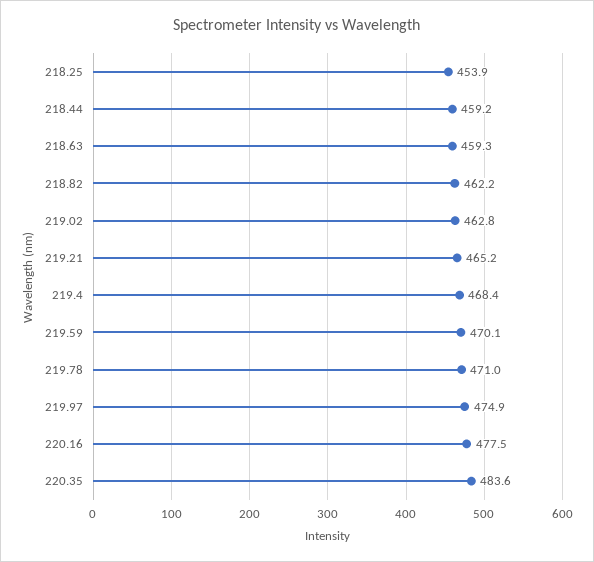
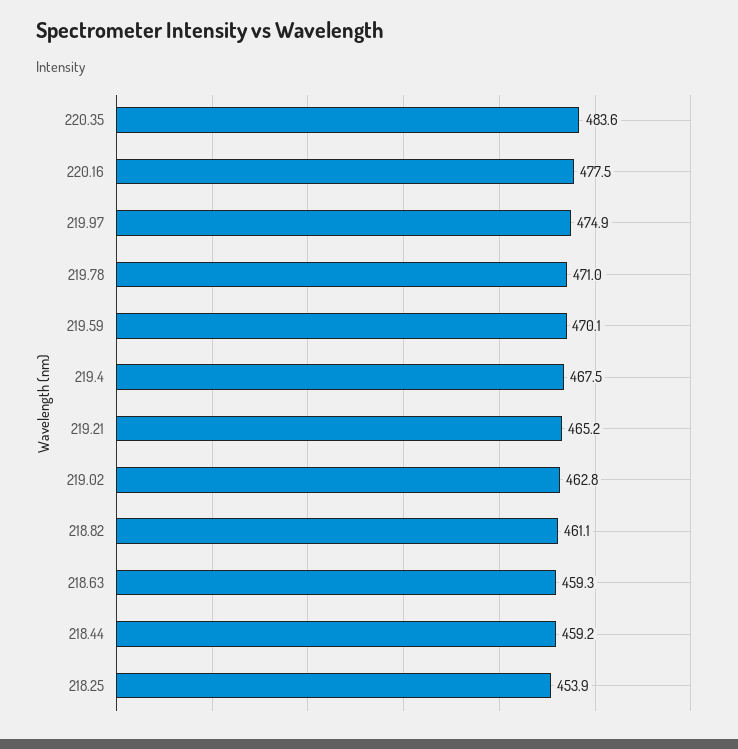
218.82: 462.2 -> 461.1
219.4: 468.4 -> 467.5

